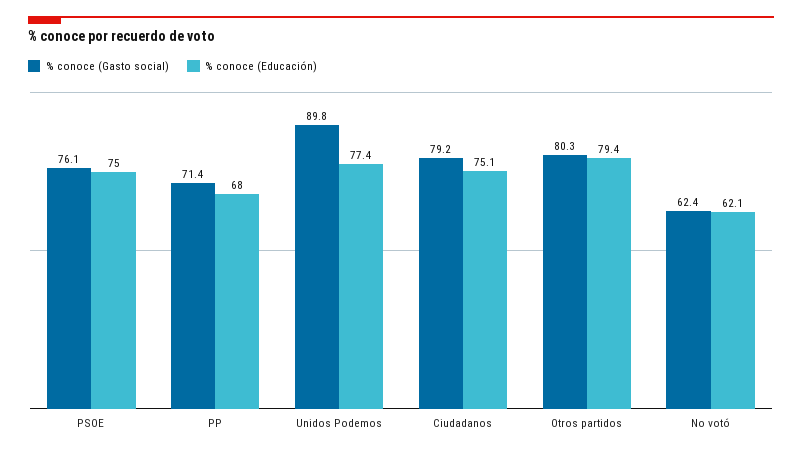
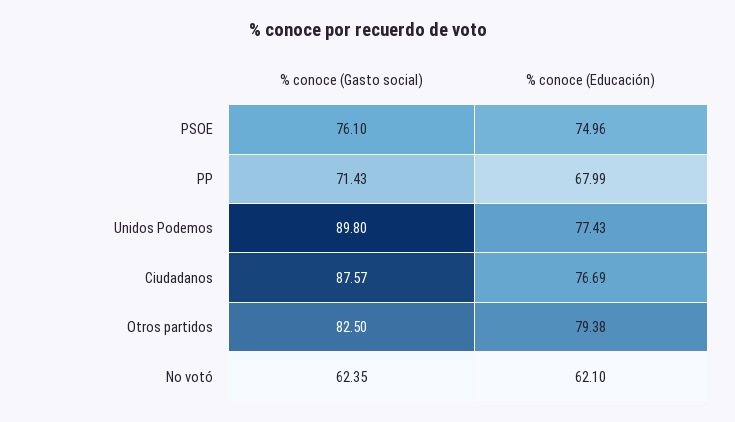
% conoce (Gasto social), Ciudadanos: 79.2 -> 87.57
% conoce (Educación), Ciudadanos: 75.1 -> 76.69
% conoce (Gasto social), Otros partidos: 80.3 -> 82.5

